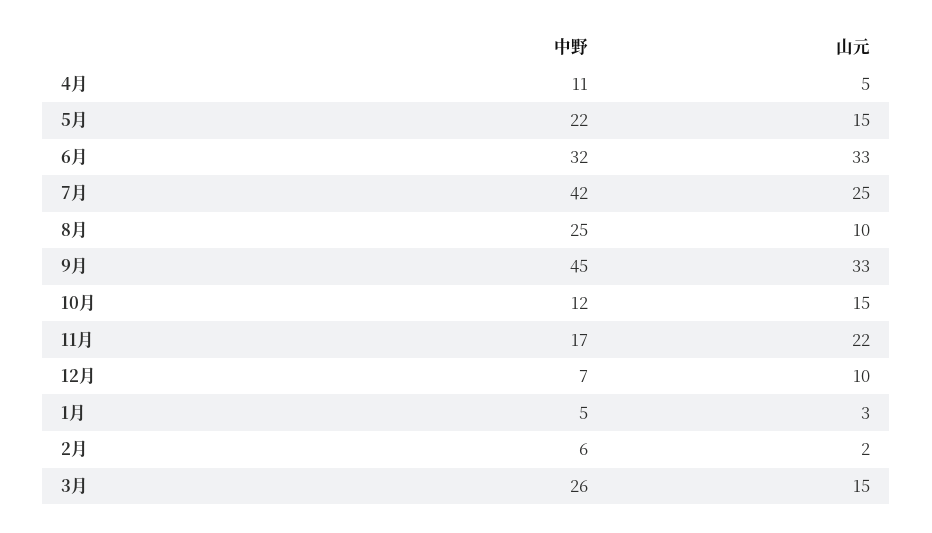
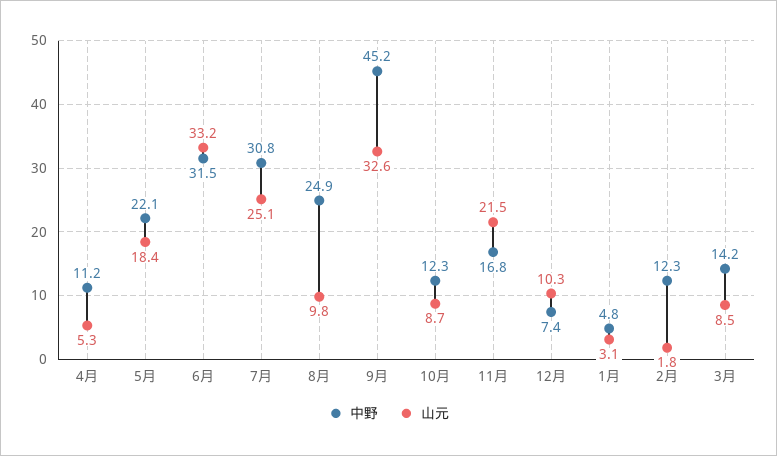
山元, 5月: 15 -> 18.4
中野, 7月: 42 -> 30.8
山元, 10月: 15 -> 8.7
中野, 2月: 6 -> 12.3
中野, 3月: 26 -> 14.2
山元, 3月: 15 -> 8.5

